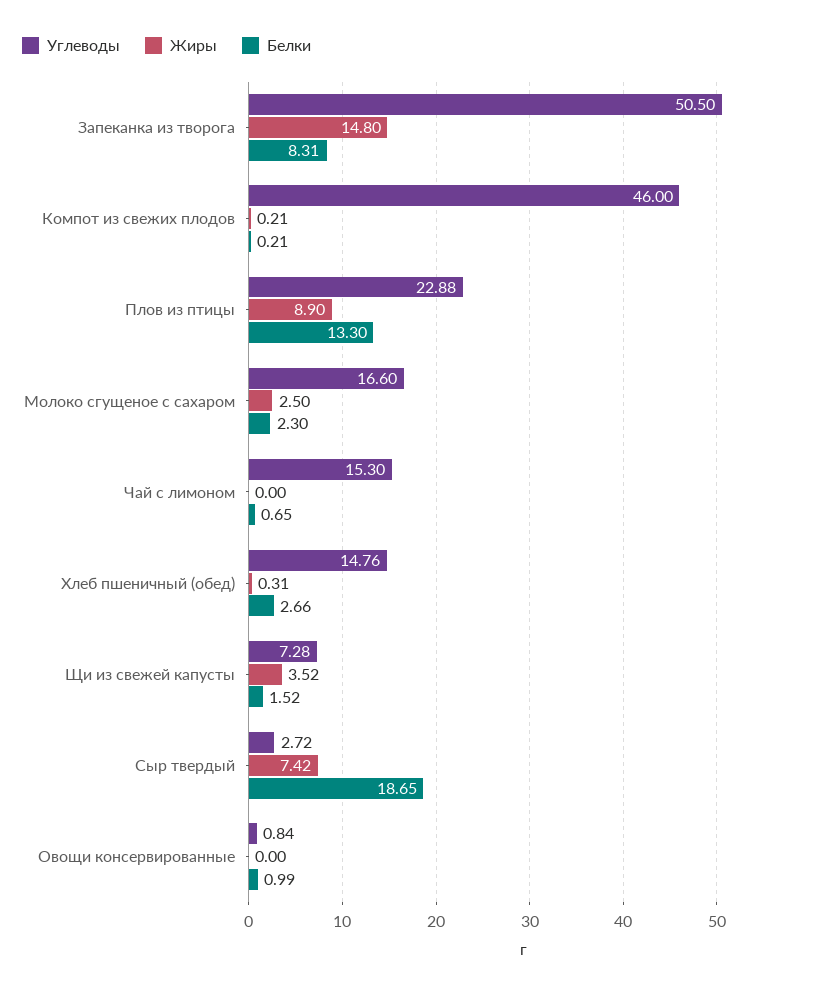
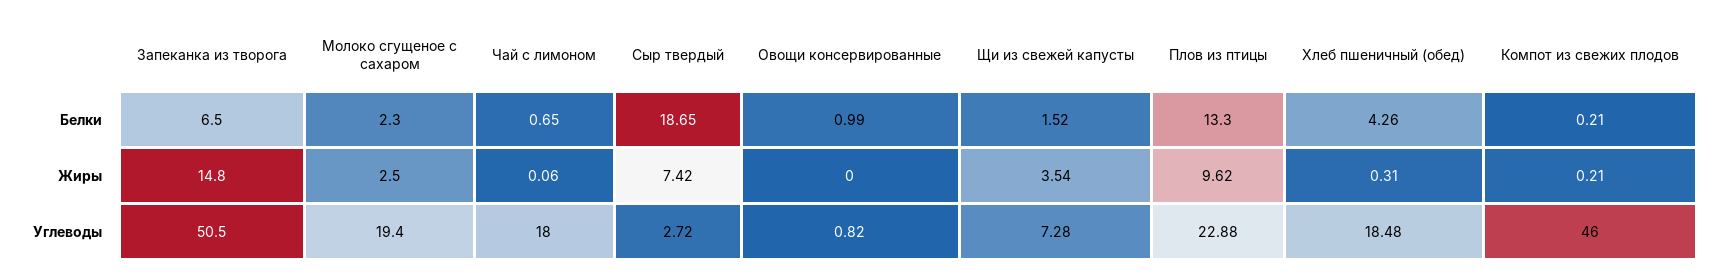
Белки, Запеканка из творога: 8.31 -> 6.5
Жиры, Плов из птицы: 8.9 -> 9.62
Углеводы, Молоко сгущеное с сахаром: 16.6 -> 19.4
Углеводы, Чай с лимоном: 15.3 -> 18
Жиры, Чай с лимоном: 0 -> 0.06
Углеводы, Хлеб пшеничный (обед): 14.76 -> 18.48
Белки, Хлеб пшеничный (обед): 2.66 -> 4.26
Жиры, Щи из свежей капусты: 3.52 -> 3.54
Углеводы, Овощи консервированные: 0.84 -> 0.82

